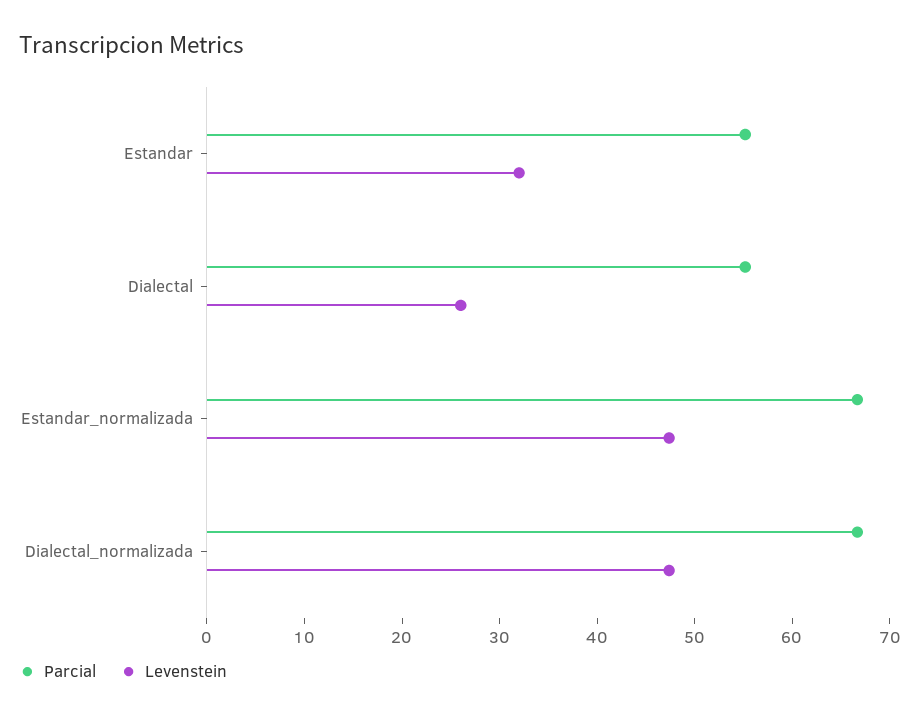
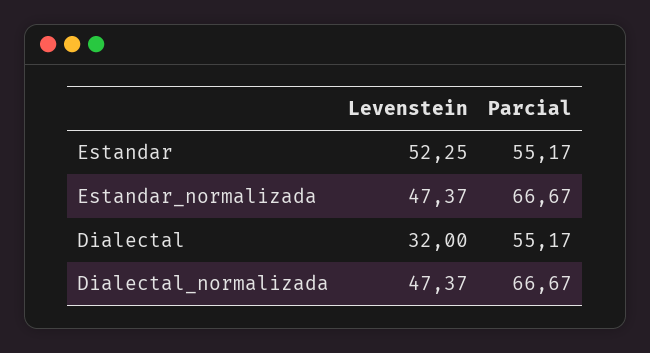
Levenstein, Estandar: 32 -> 52.25
Levenstein, Dialectal: 26 -> 32

